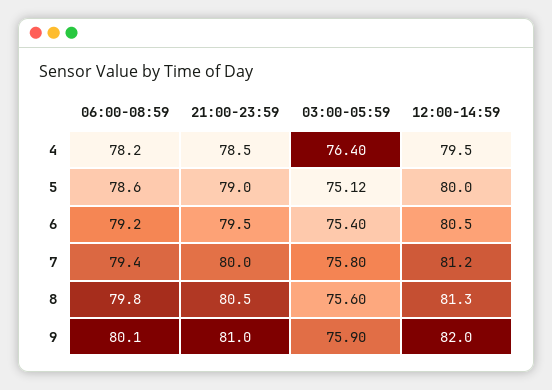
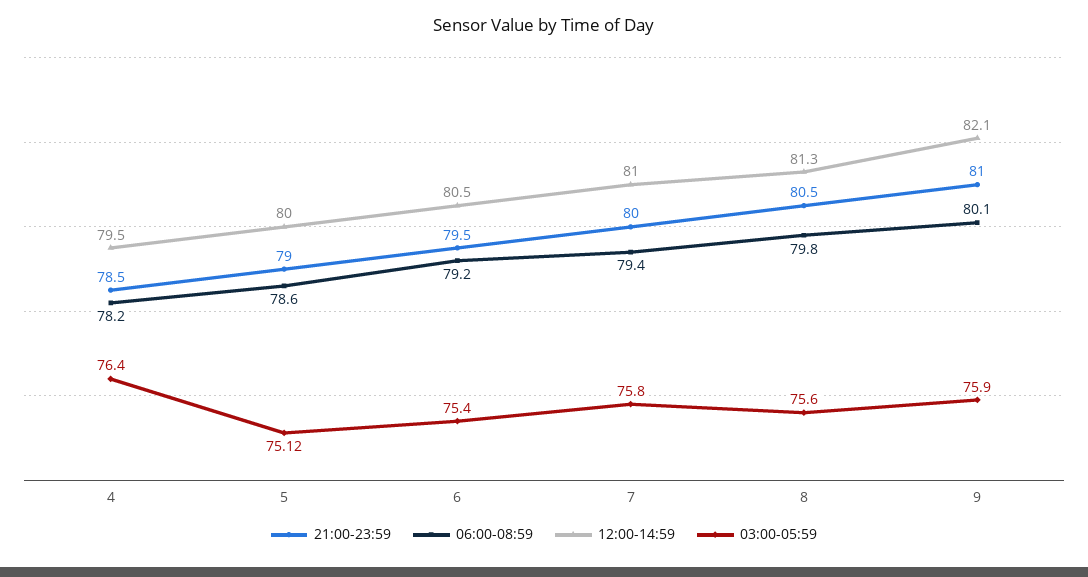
12:00-14:59, 7: 81.2 -> 81
12:00-14:59, 9: 82 -> 82.1

